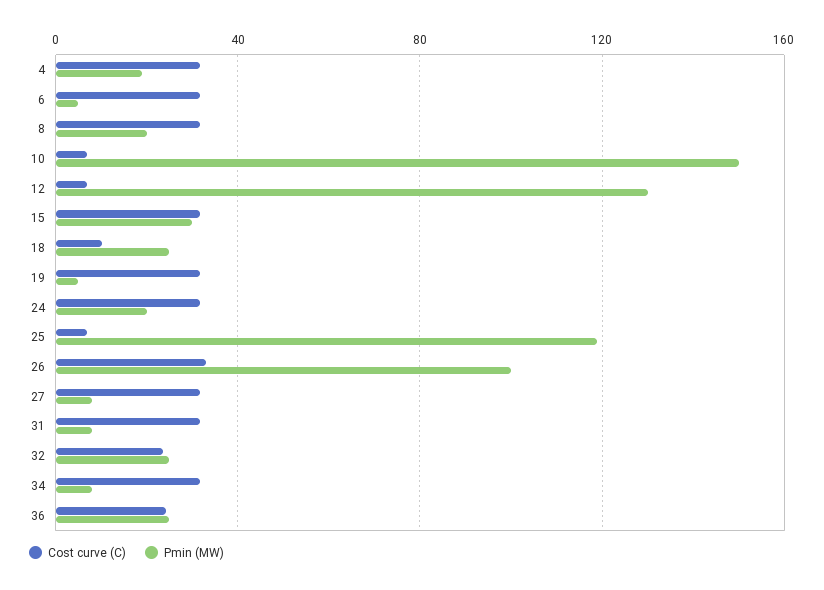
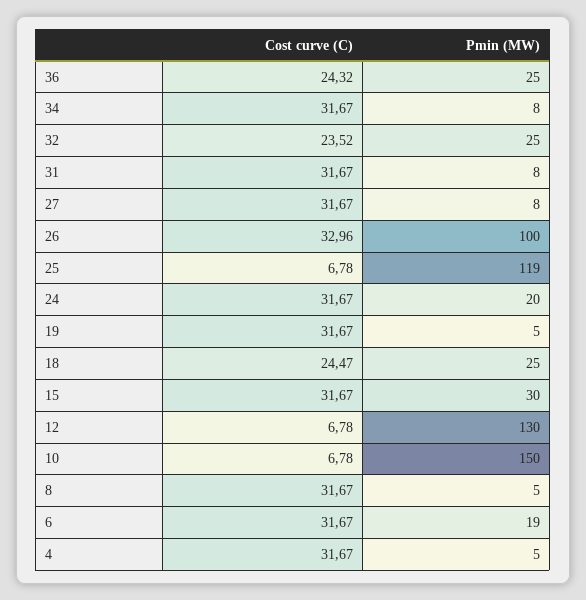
Pmin (MW), 4: 20 -> 5
Pmin (MW), 6: 5 -> 19
Pmin (MW), 8: 20 -> 5
Cost curve (C), 18: 10 -> 24.47

